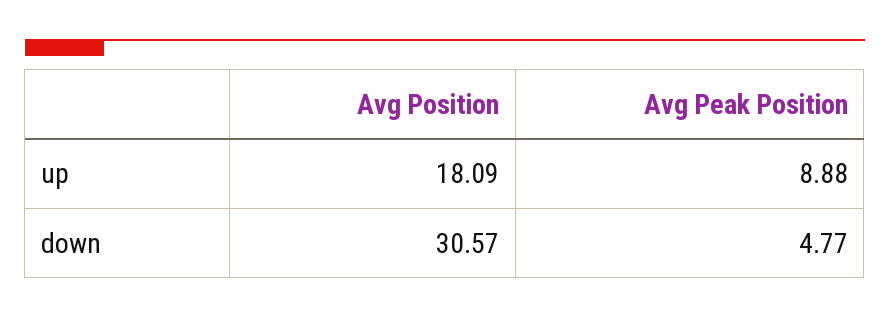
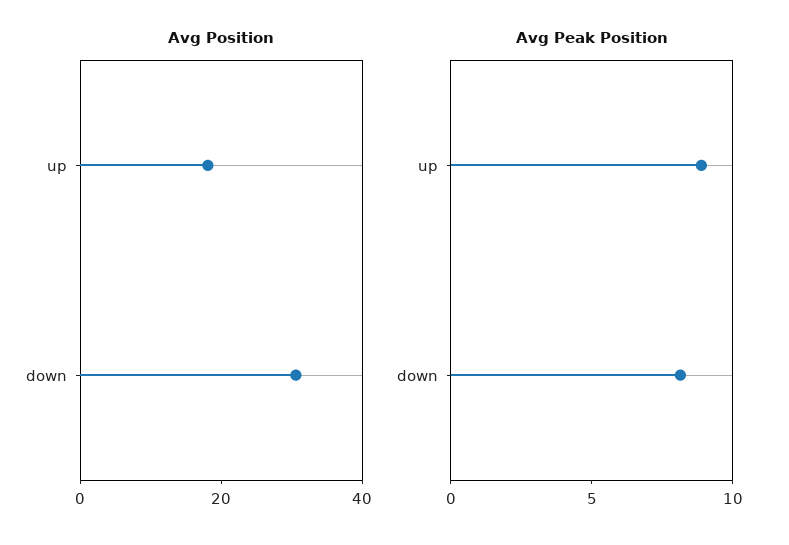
Avg Peak Position, down: 4.77 -> 8

